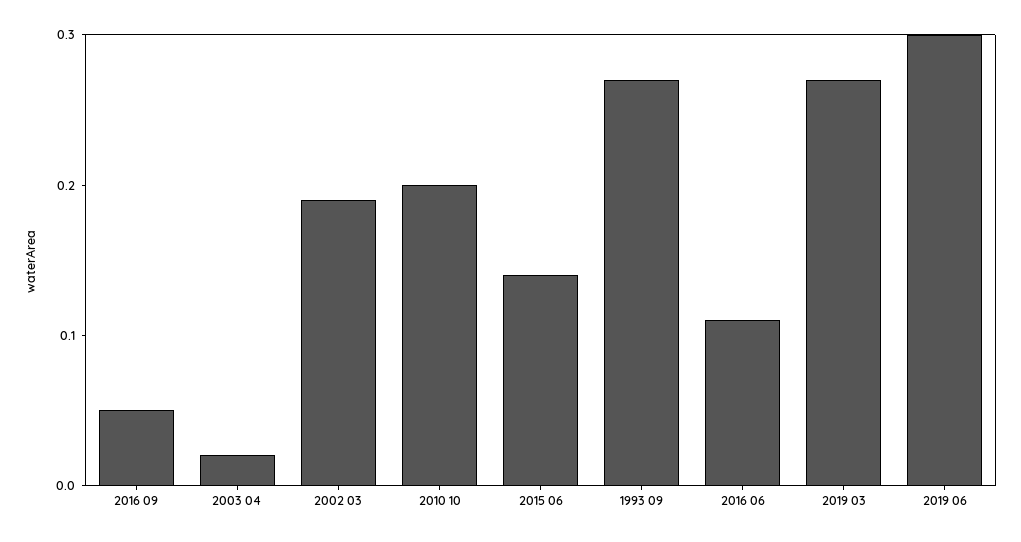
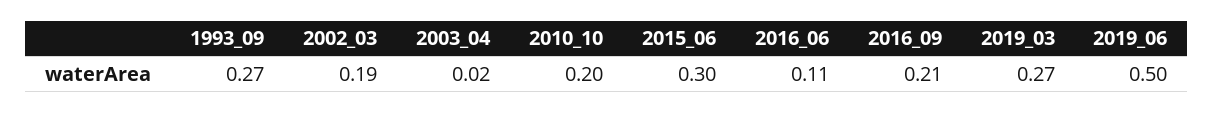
2016 09: 0.05 -> 0.21
2015 06: 0.14 -> 0.3
2019 06: 0.3 -> 0.5

